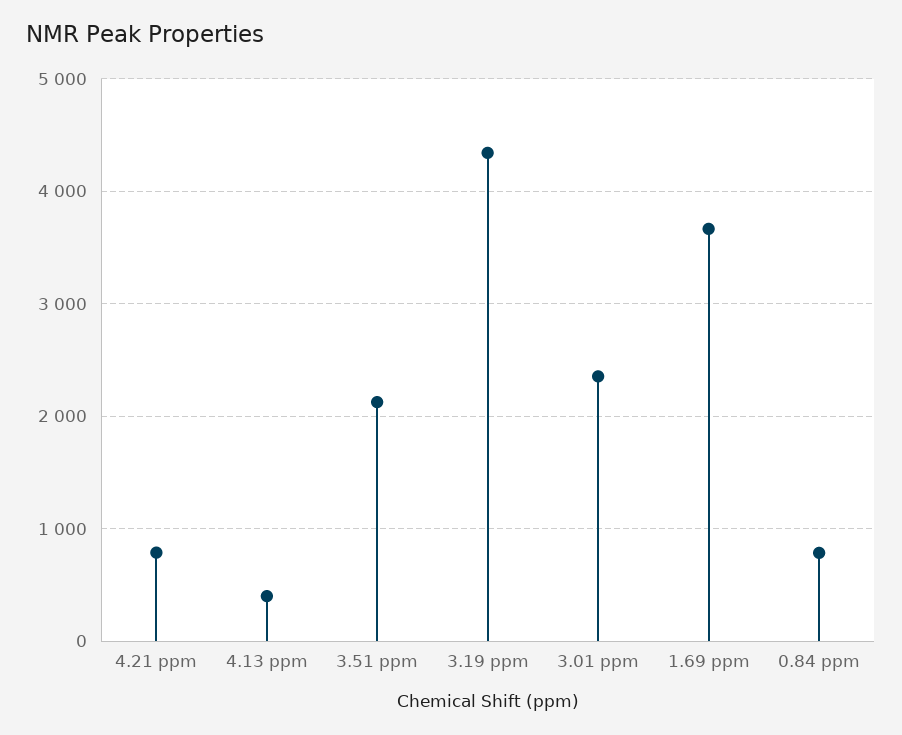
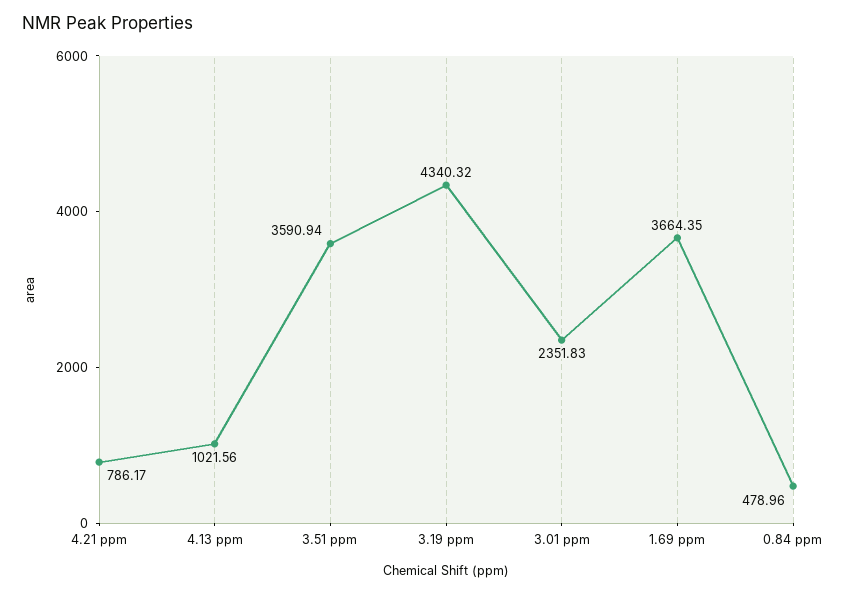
4.13 ppm: 400 -> 1021.56
3.51 ppm: 2100 -> 3590.94
0.84 ppm: 800 -> 478.96

